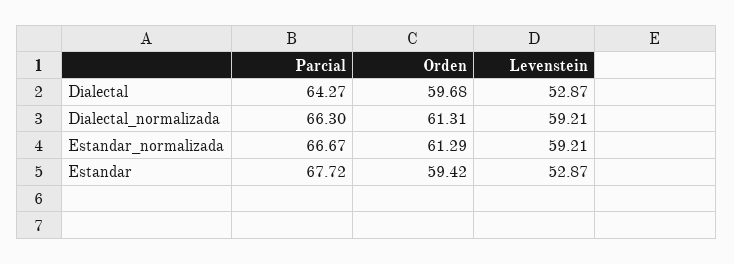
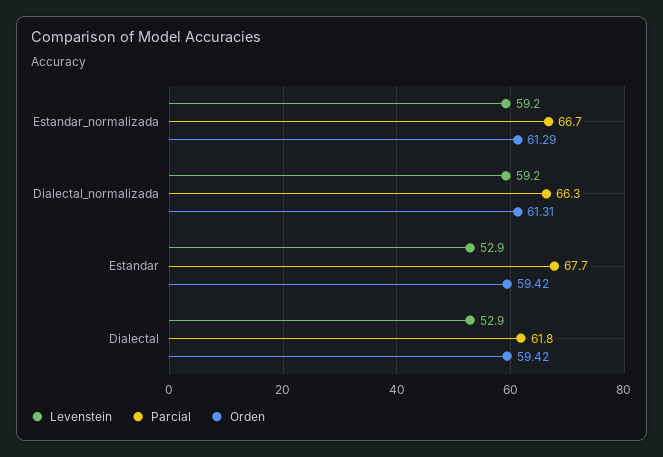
Parcial, Dialectal: 64.27 -> 61.8
Orden, Dialectal: 59.68 -> 59.42

